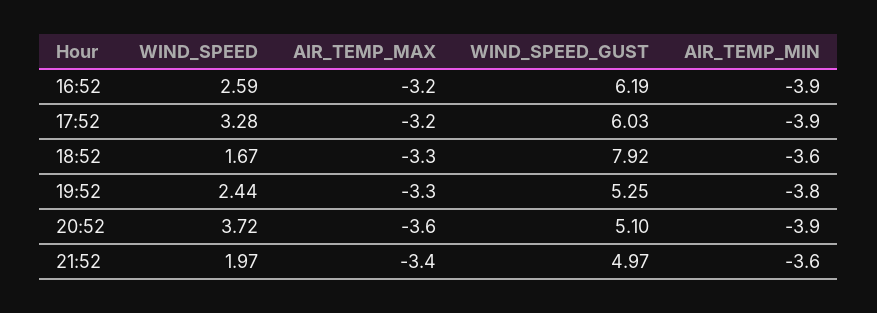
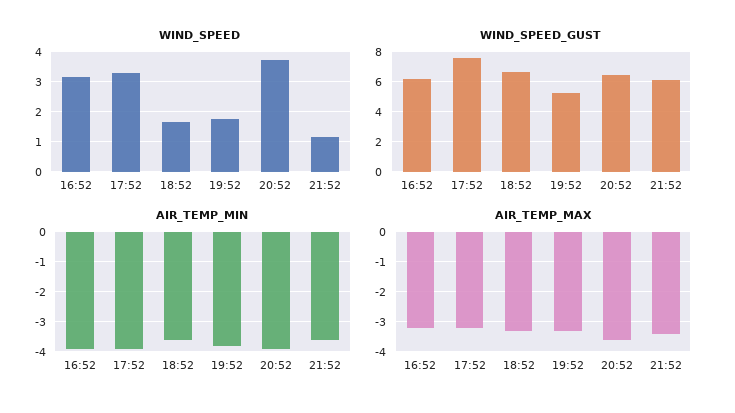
WIND_SPEED, 16:52: 2.59 -> 3.2
WIND_SPEED_GUST, 17:52: 6.03 -> 7.5
WIND_SPEED_GUST, 18:52: 7.92 -> 6.5
WIND_SPEED, 19:52: 2.44 -> 1.8
WIND_SPEED_GUST, 20:52: 5.1 -> 6.5
WIND_SPEED, 21:52: 1.97 -> 1.2
WIND_SPEED_GUST, 21:52: 4.97 -> 6

